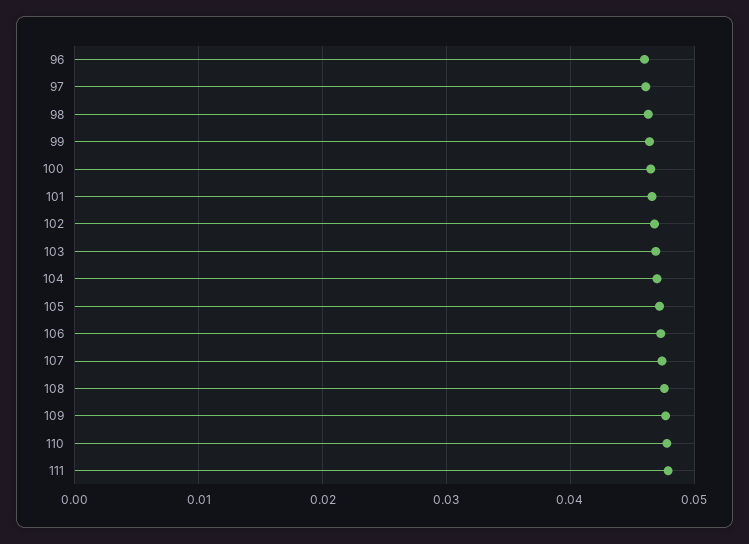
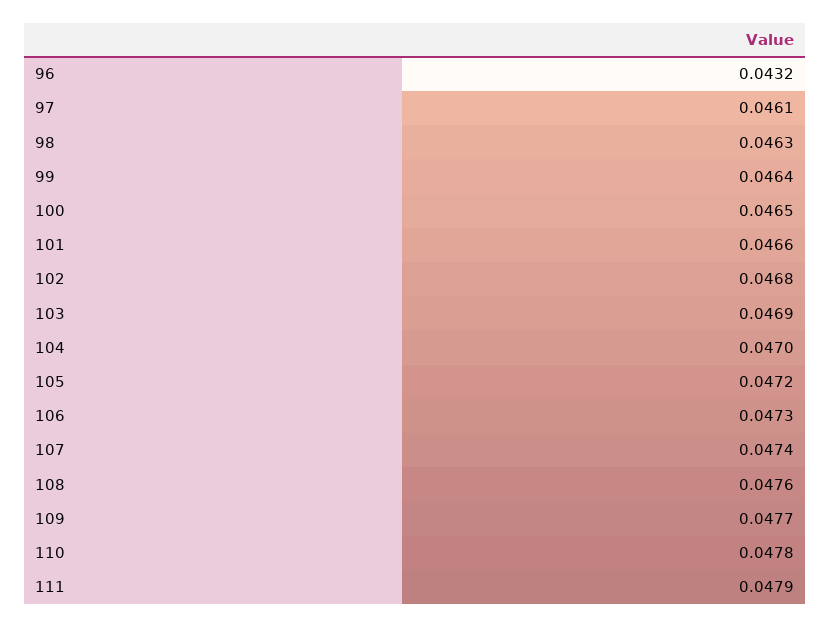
96: 0.046 -> 0.0432

